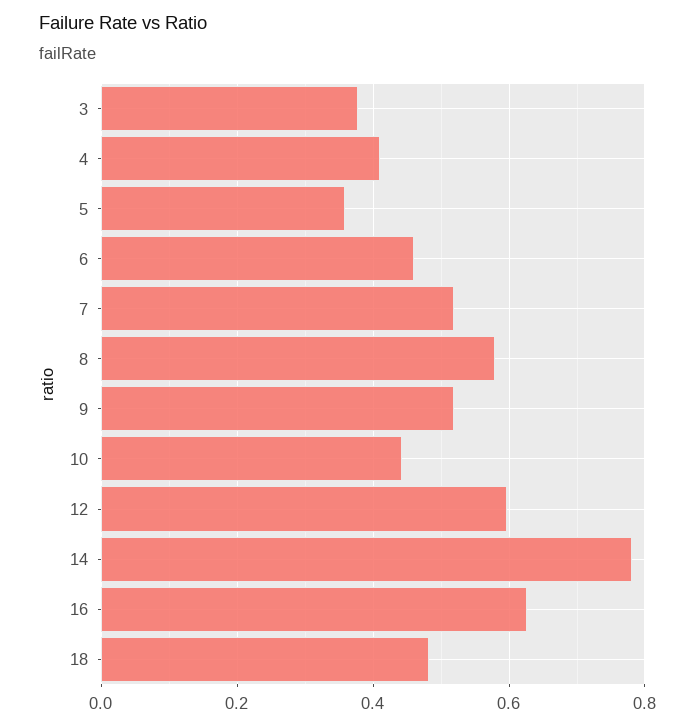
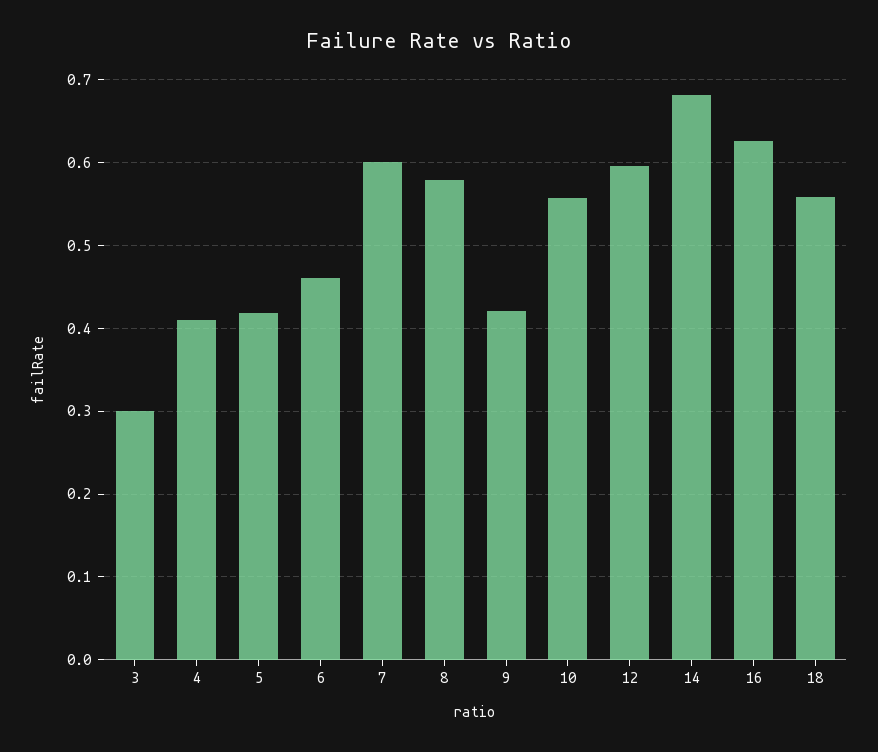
3: 0.38 -> 0.3
5: 0.36 -> 0.42
7: 0.52 -> 0.6
9: 0.52 -> 0.42
10: 0.44 -> 0.56
14: 0.78 -> 0.68
18: 0.48 -> 0.56

